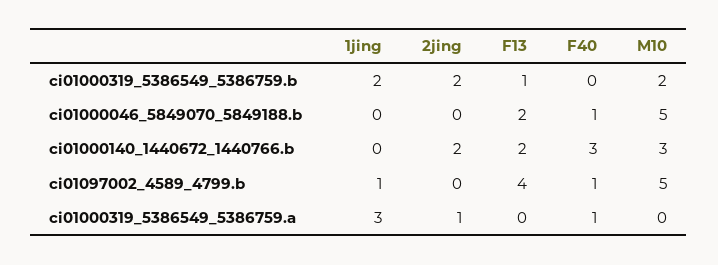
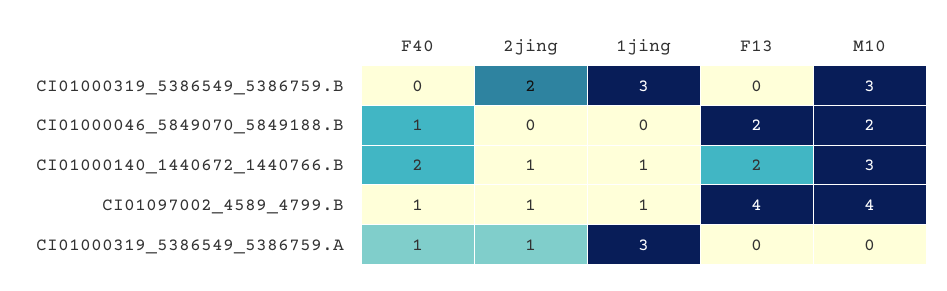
1jing, ci01000319_5386549_5386759.b: 2 -> 3
F13, ci01000319_5386549_5386759.b: 1 -> 0
M10, ci01000319_5386549_5386759.b: 2 -> 3
M10, ci01000046_5849070_5849188.b: 5 -> 2
1jing, ci01000140_1440672_1440766.b: 0 -> 1
2jing, ci01000140_1440672_1440766.b: 2 -> 1
F40, ci01000140_1440672_1440766.b: 3 -> 2
2jing, ci01097002_4589_4799.b: 0 -> 1
M10, ci01097002_4589_4799.b: 5 -> 4

